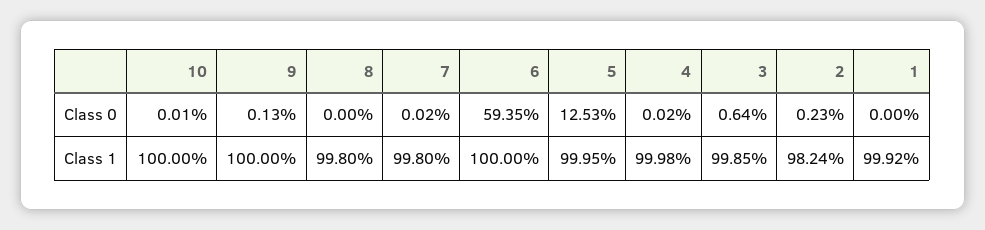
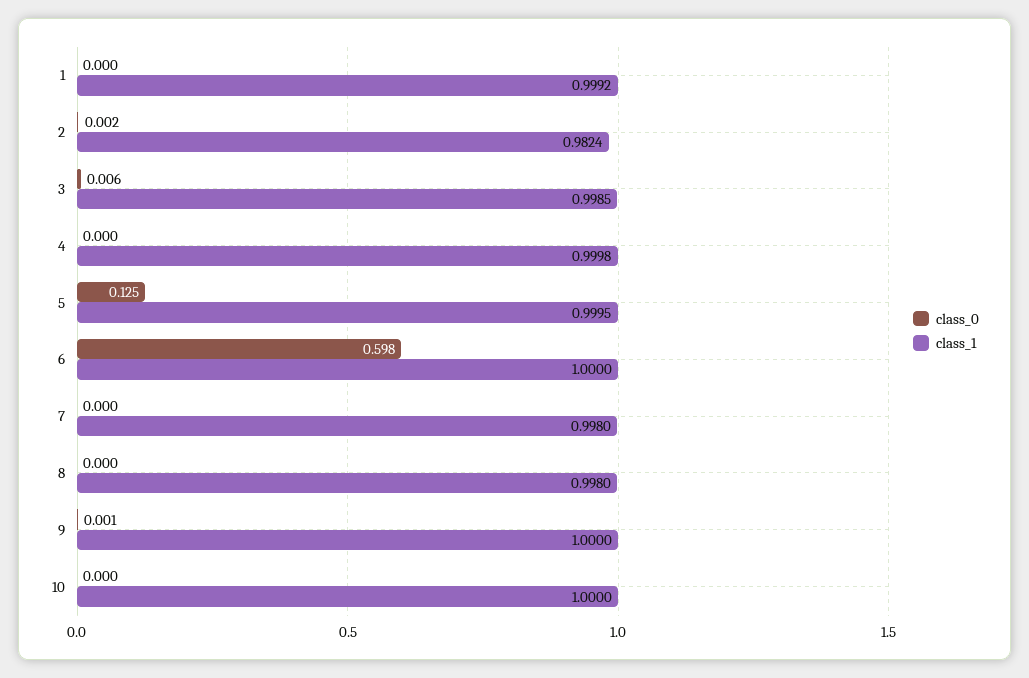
Class 0, 6: 0.5935 -> 0.598

